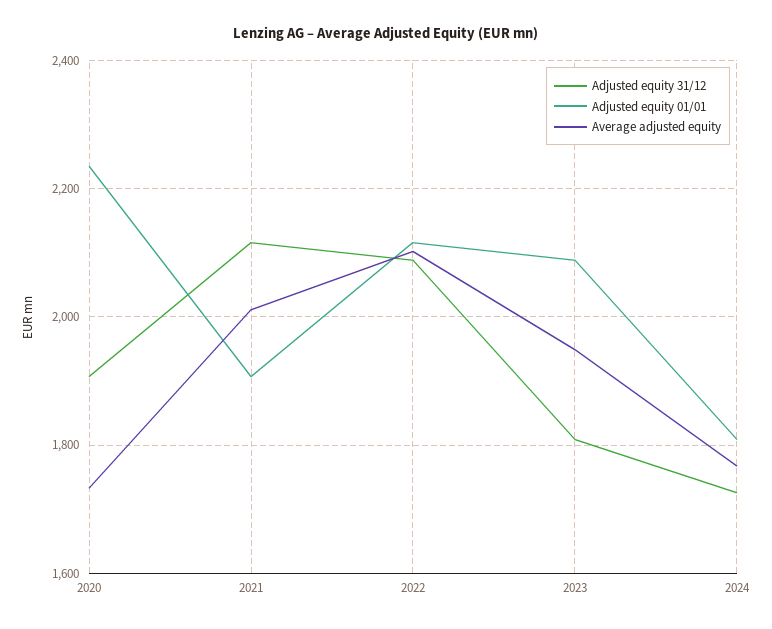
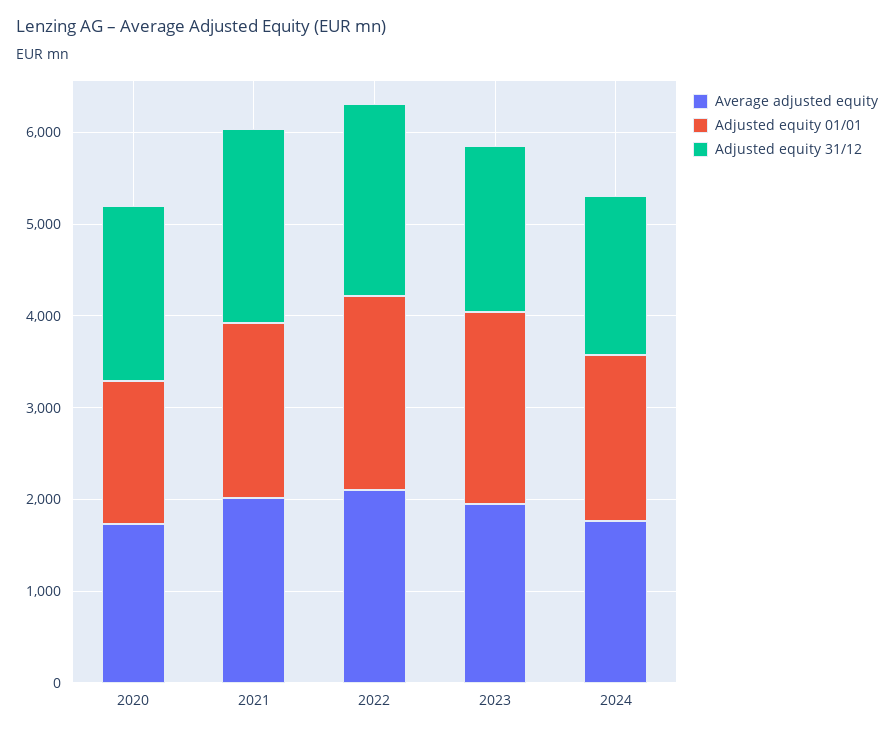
Adjusted equity 01/01, 2020: 2240 -> 1600

